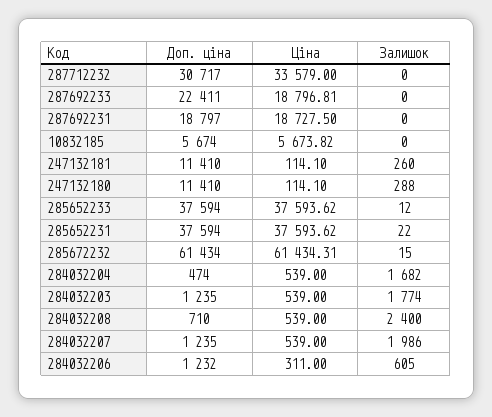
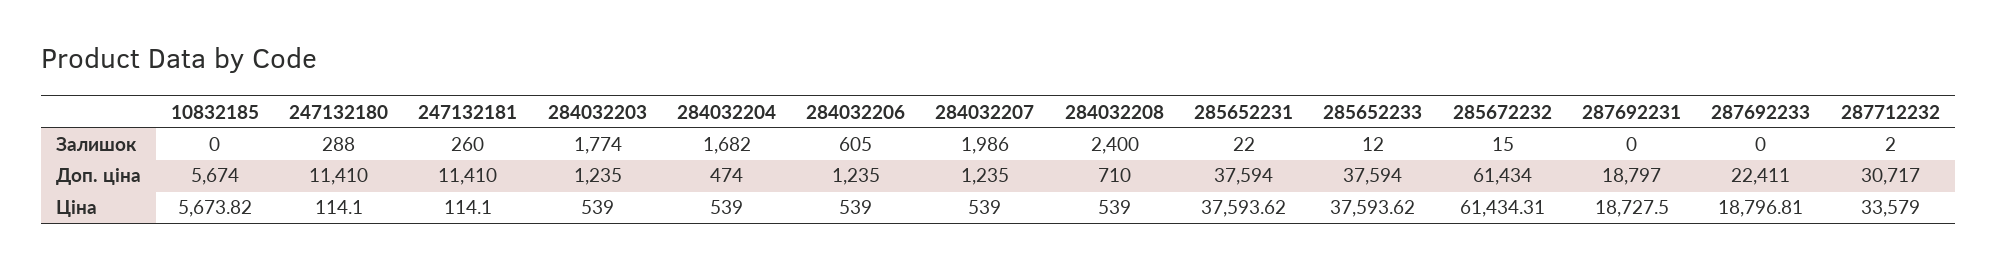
Залишок, 287712232: 0 -> 2
Доп. ціна, 284032206: 1232 -> 1235
Ціна, 284032206: 311 -> 539

